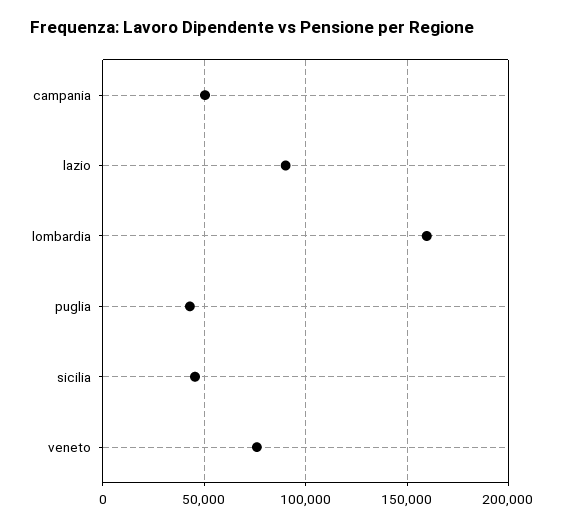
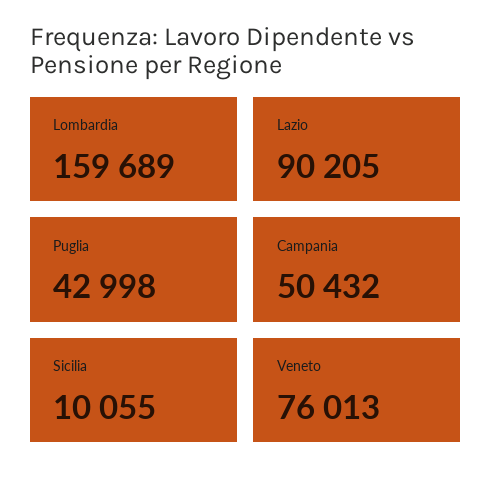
sicilia: 45000 -> 10055

